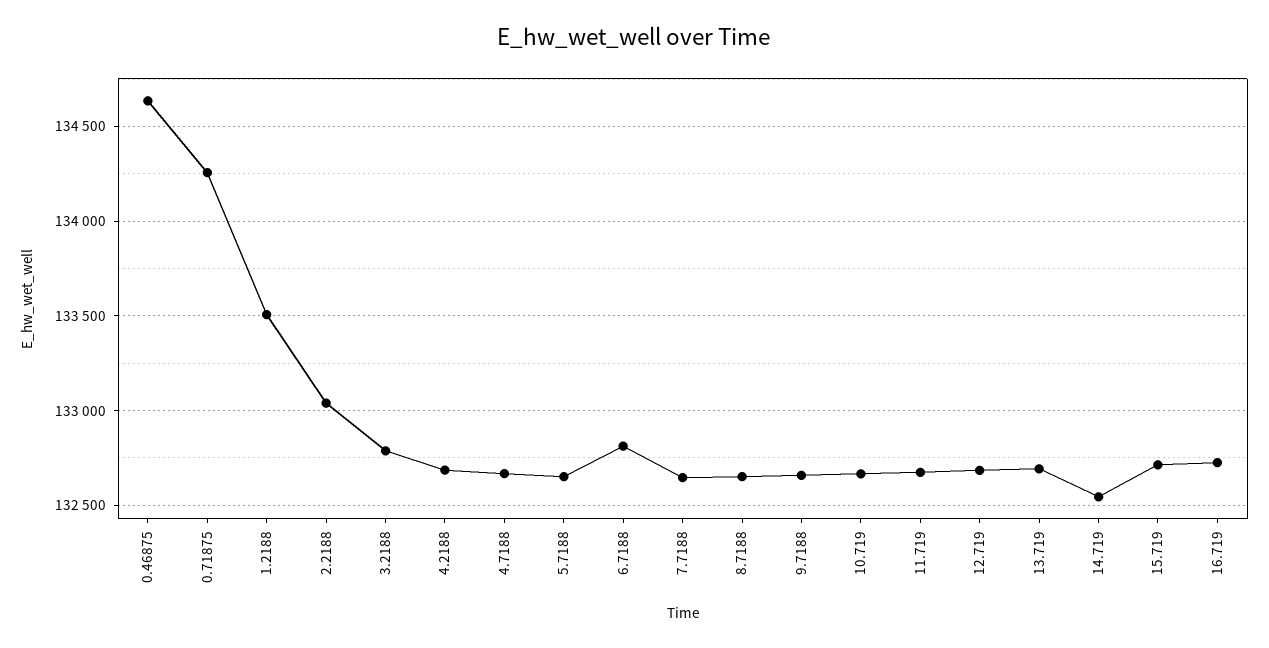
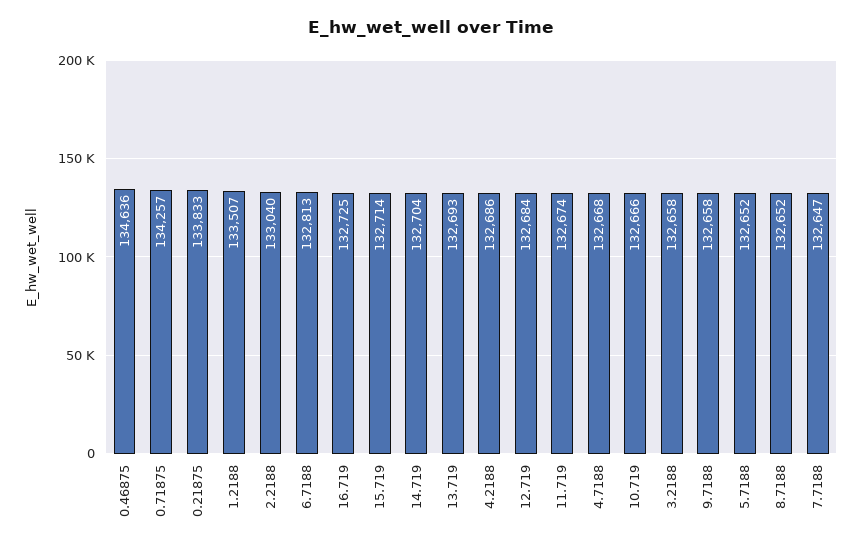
3.2188: 132800 -> 132658
14.719: 132550 -> 132704
0.21875: none -> 133833

